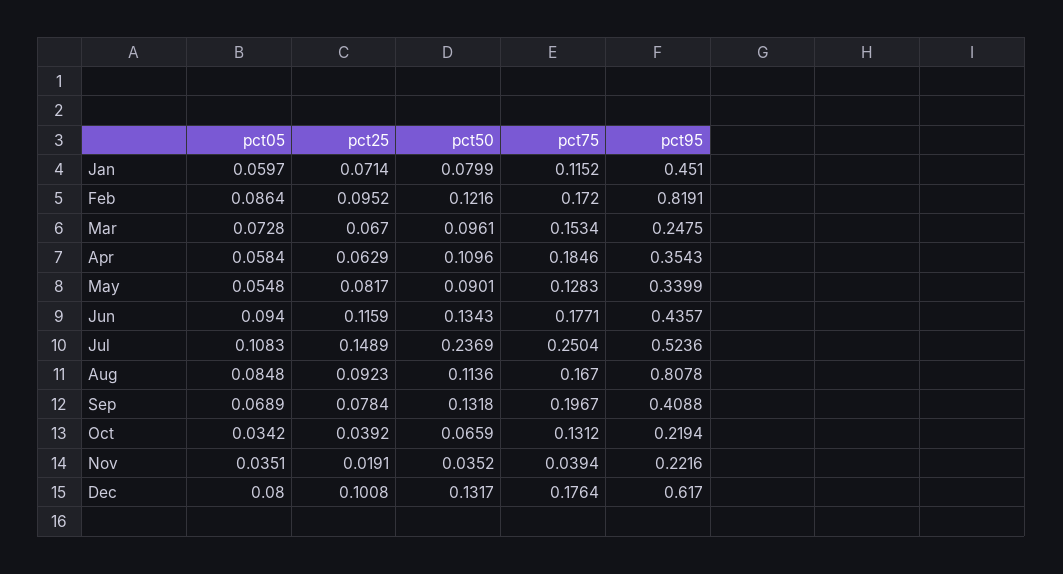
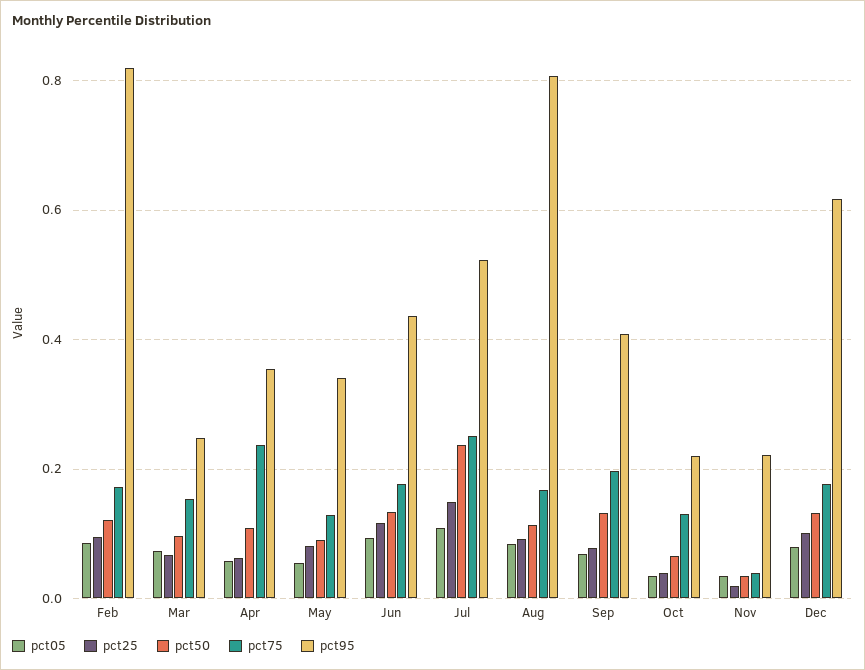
pct05, Jan: 0.0597 -> none
pct25, Jan: 0.0714 -> none
pct50, Jan: 0.0799 -> none
pct75, Jan: 0.1152 -> none
pct95, Jan: 0.451 -> none
pct75, Apr: 0.1846 -> 0.24

